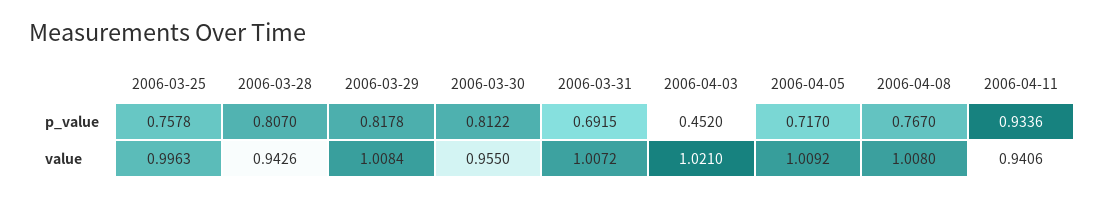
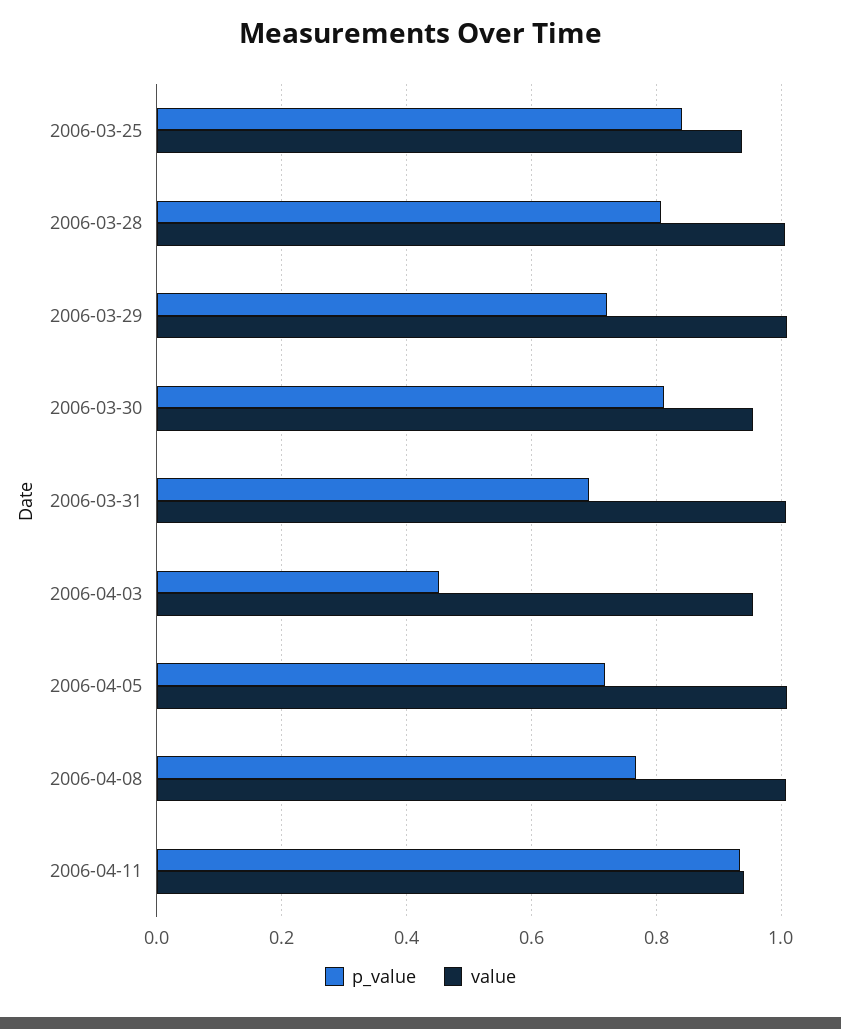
p_value, 2006-03-25: 0.7578 -> 0.84
p_value, 2006-03-29: 0.8178 -> 0.72
value, 2006-03-25: 0.9963 -> 0.94
value, 2006-03-28: 0.9426 -> 1
value, 2006-04-03: 1.021 -> 0.96

